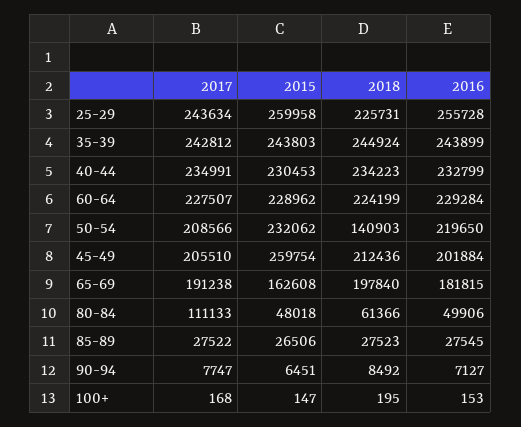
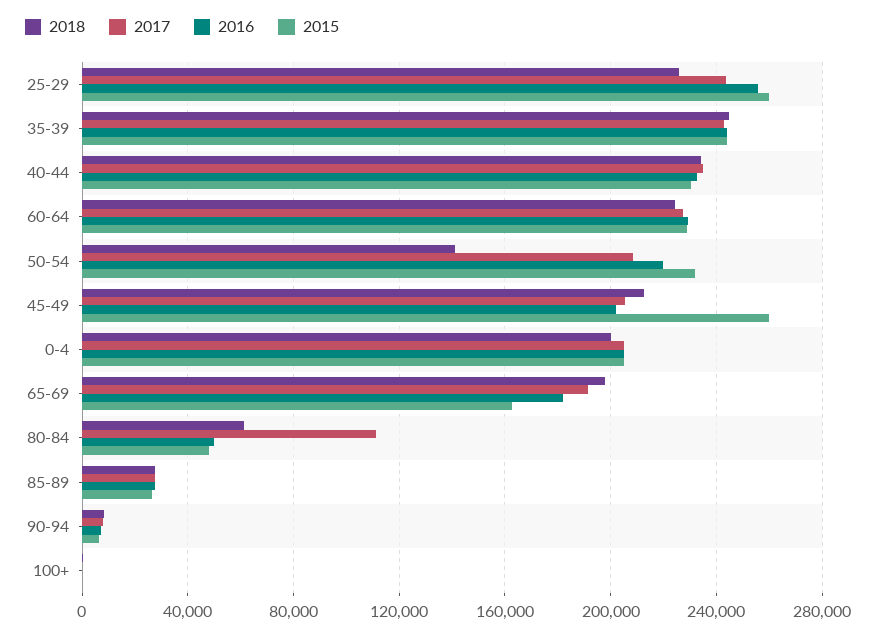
2018, 0-4: none -> 200000
2017, 0-4: none -> 205000
2016, 0-4: none -> 205000
2015, 0-4: none -> 205000

